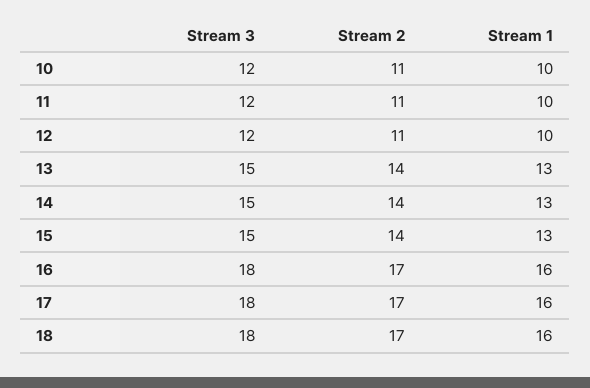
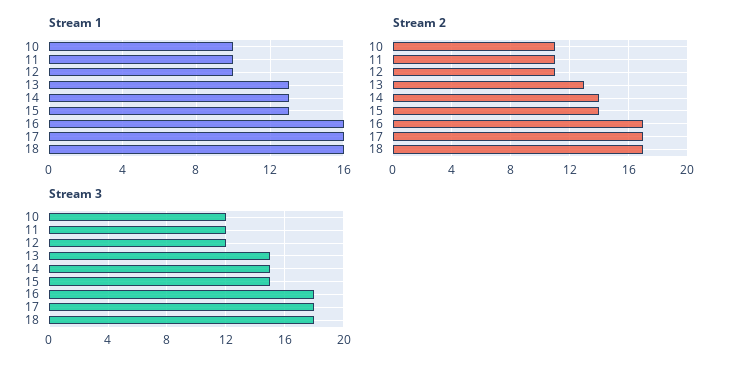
Stream 2, 13: 14 -> 13

